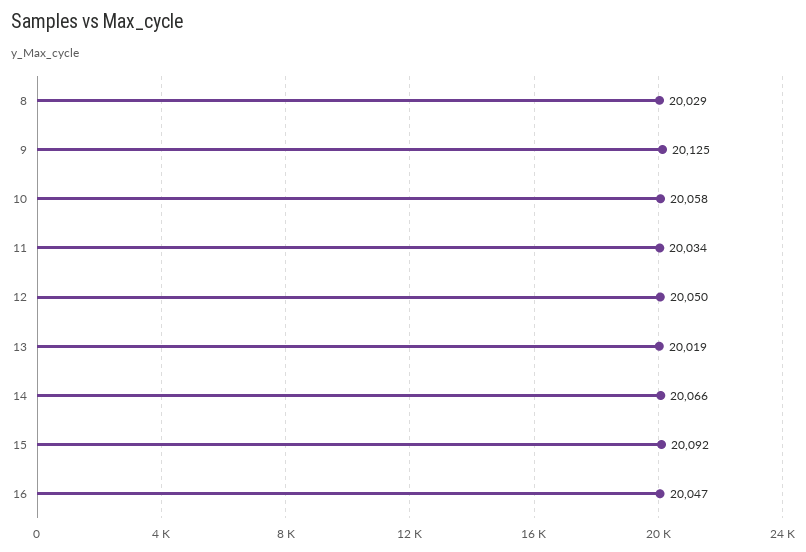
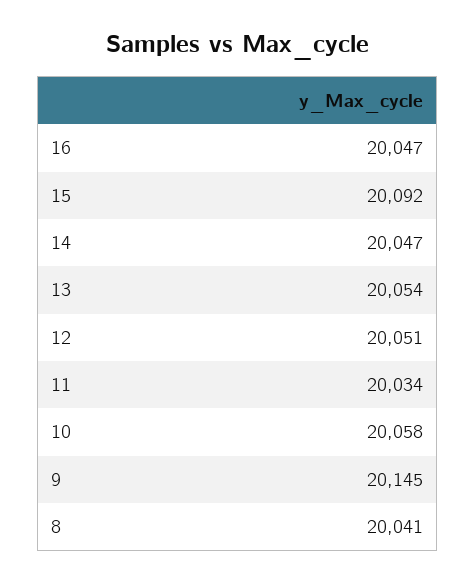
8: 20029 -> 20041
9: 20125 -> 20145
12: 20050 -> 20051
13: 20019 -> 20054
14: 20066 -> 20047

